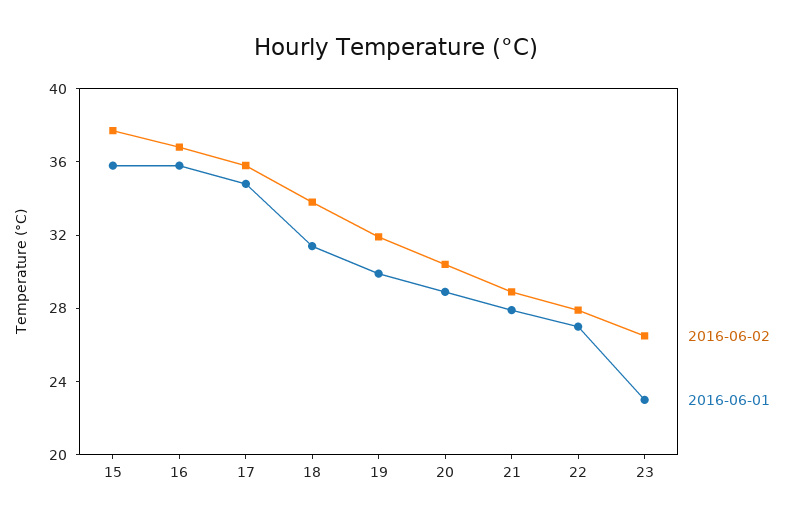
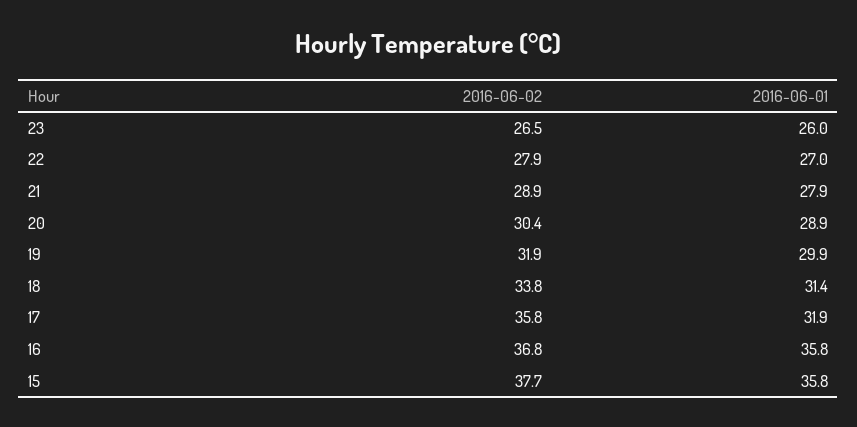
2016-06-01, 17: 35 -> 31.9
2016-06-01, 23: 23 -> 26

